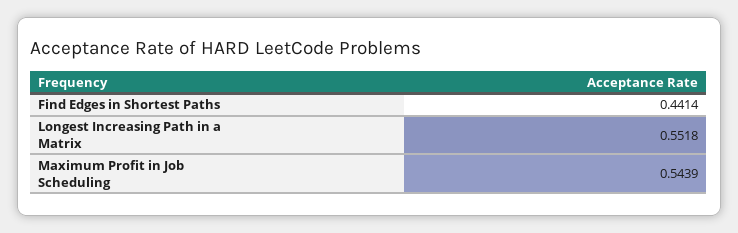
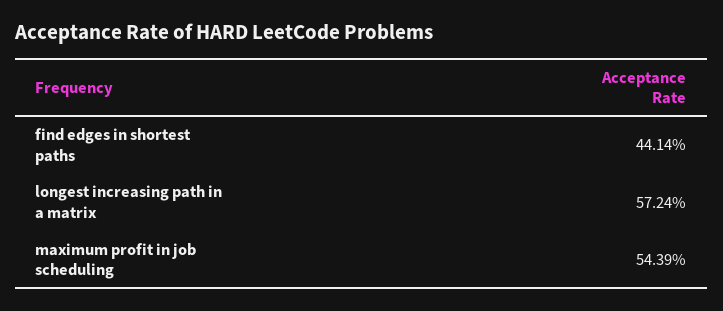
Longest Increasing Path in a Matrix: 0.5518 -> 0.5724

